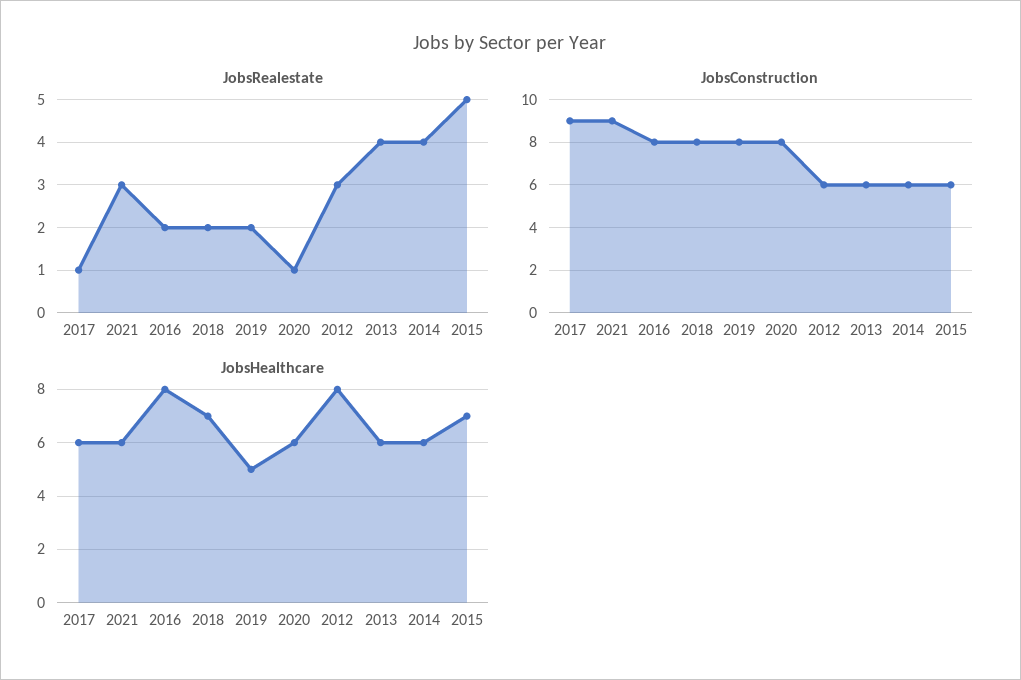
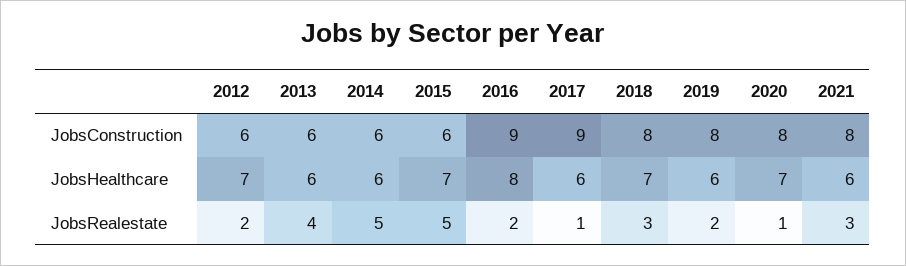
JobsRealestate, 2018: 2 -> 3
JobsRealestate, 2012: 3 -> 2
JobsRealestate, 2014: 4 -> 5
JobsConstruction, 2021: 9 -> 8
JobsConstruction, 2016: 8 -> 9
JobsHealthcare, 2019: 5 -> 6
JobsHealthcare, 2020: 6 -> 7
JobsHealthcare, 2012: 8 -> 7

